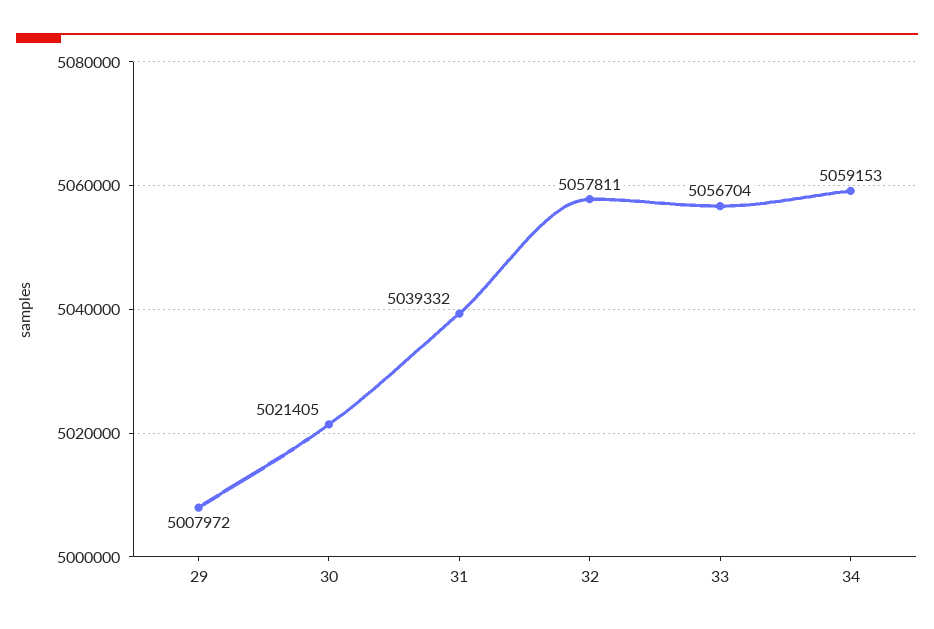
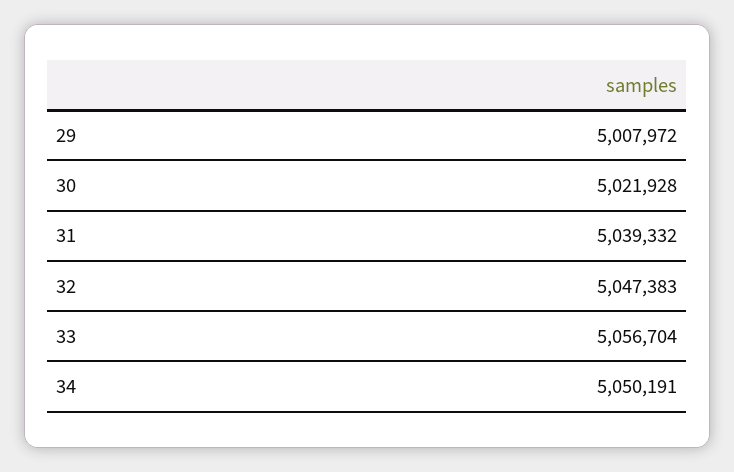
30: 5021405 -> 5021928
32: 5057811 -> 5047383
34: 5059153 -> 5050191

